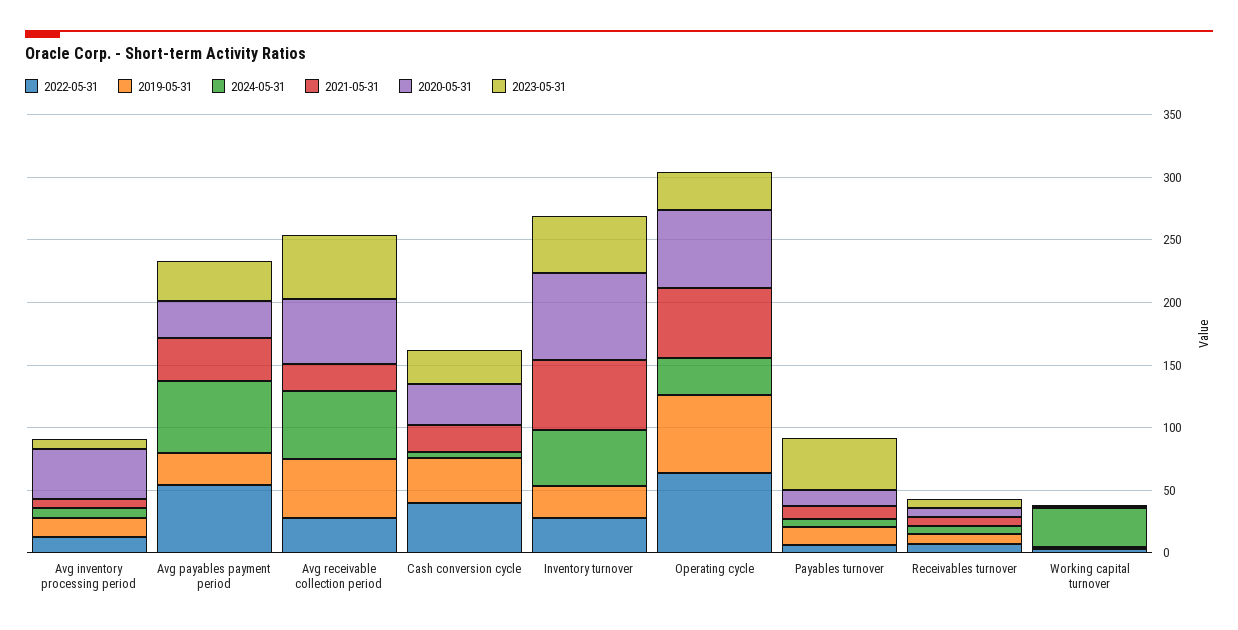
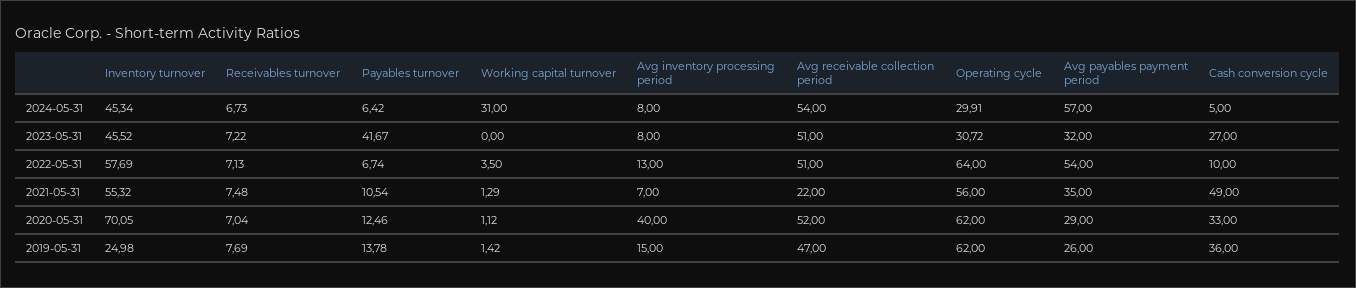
2022-05-31, Avg receivable collection period: 30 -> 51
2022-05-31, Cash conversion cycle: 40 -> 10
2021-05-31, Cash conversion cycle: 20 -> 49
2022-05-31, Inventory turnover: 30 -> 57.69

